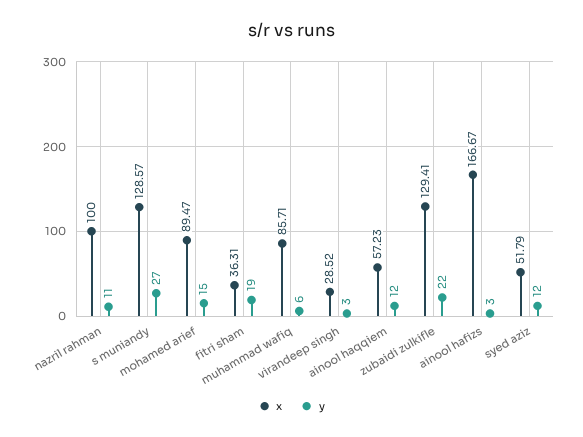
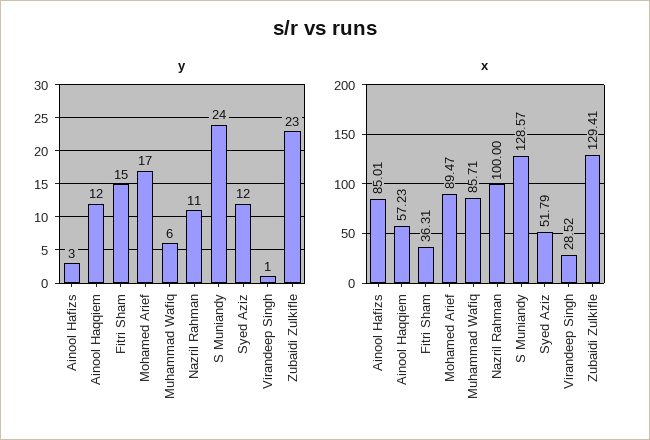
y, s muniandy: 27 -> 24
y, mohamed arief: 15 -> 17
y, fitri sham: 19 -> 15
y, virandeep singh: 3 -> 1
y, zubaidi zulkifle: 22 -> 23
x, ainool hafizs: 166.67 -> 85.01

